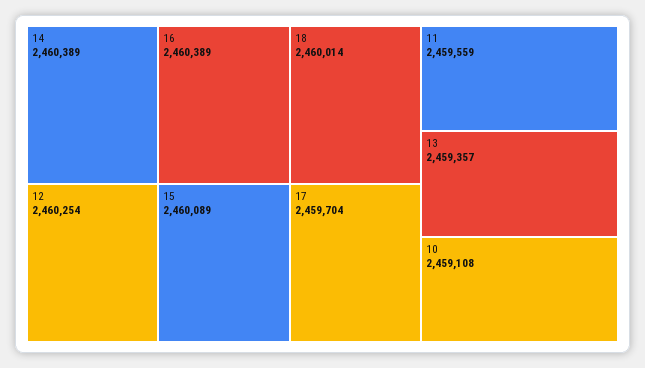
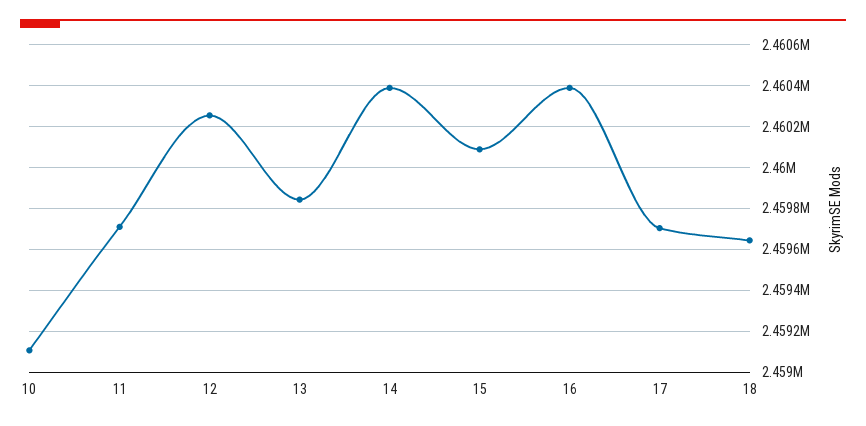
18: 2460014 -> 2459650
11: 2459559 -> 2459700
13: 2459357 -> 2459850

